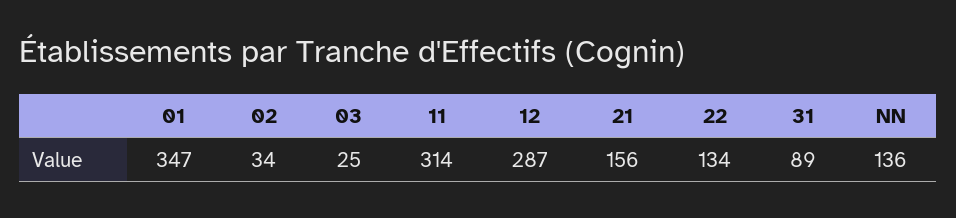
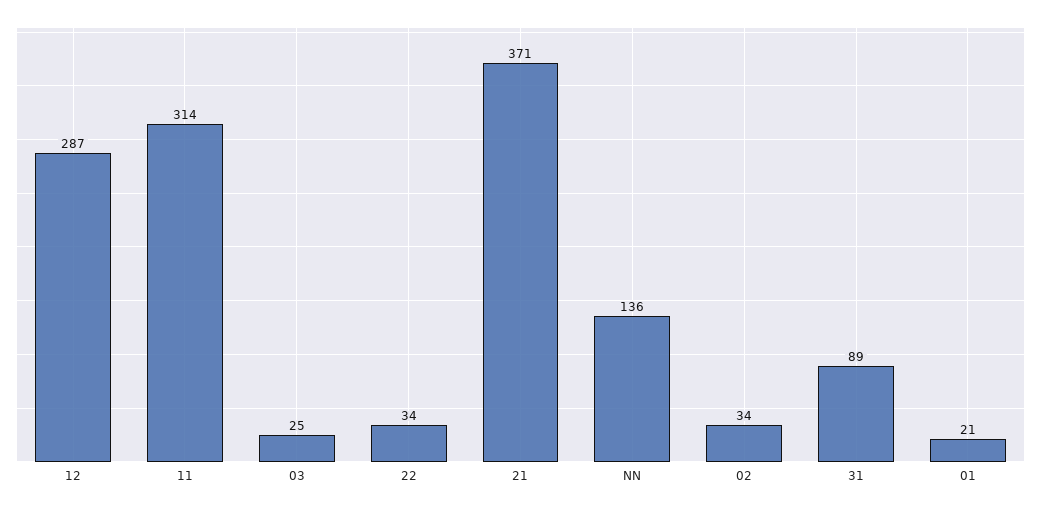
01: 347 -> 21
21: 156 -> 371
22: 134 -> 34

